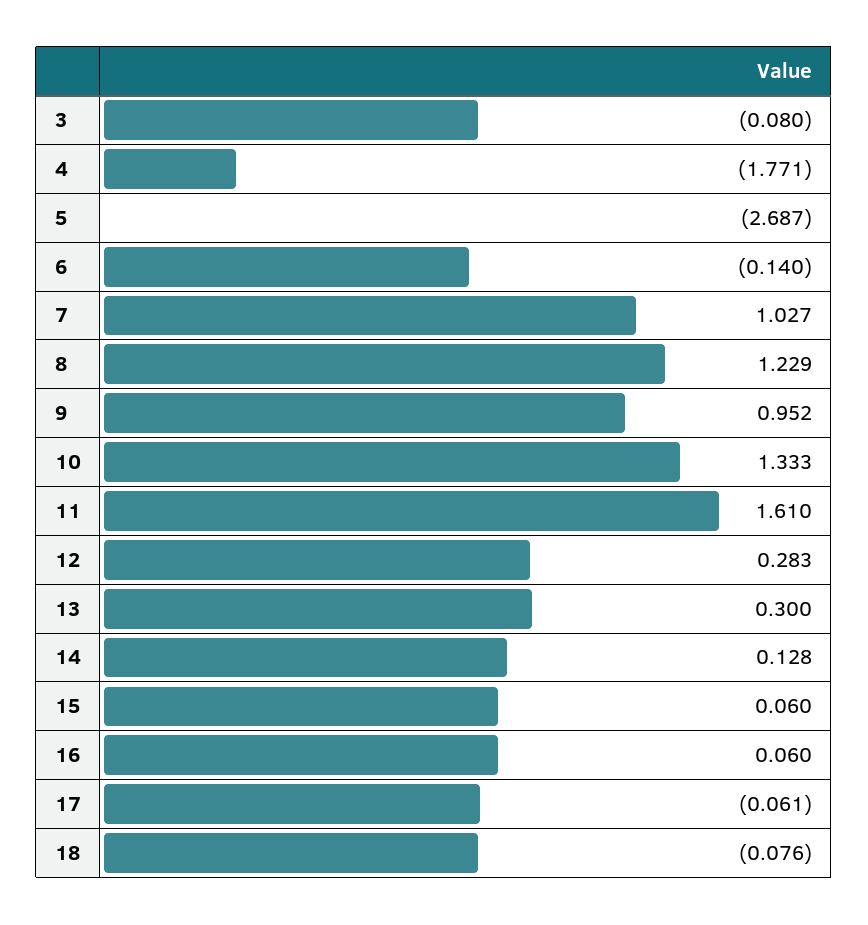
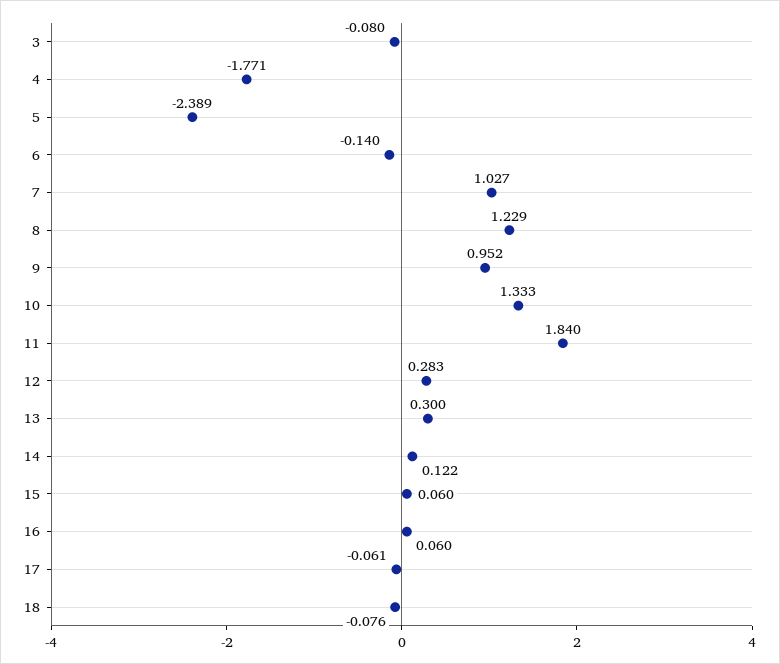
5: -2.687 -> -2.389
11: 1.61 -> 1.84
14: 0.128 -> 0.122

